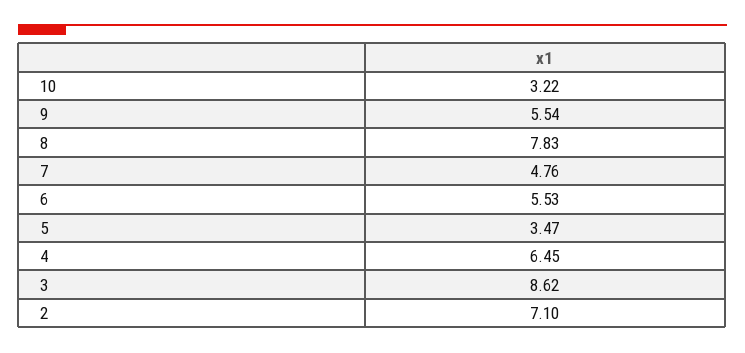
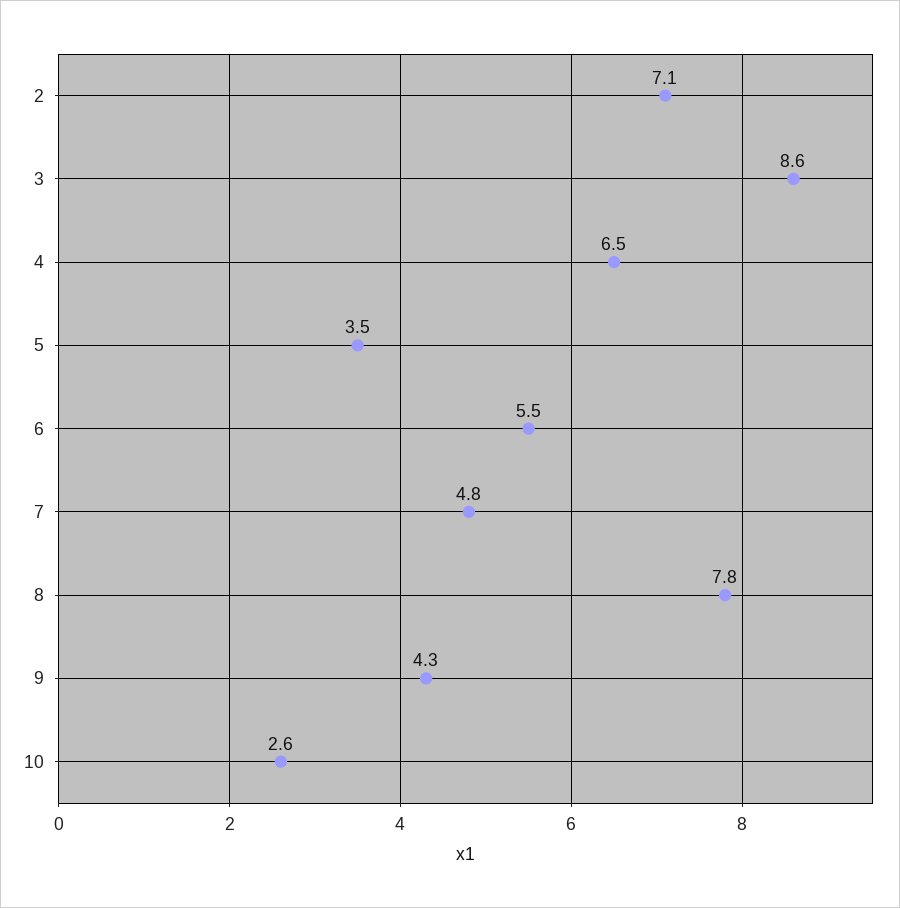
10: 3.22 -> 2.6
9: 5.54 -> 4.3

